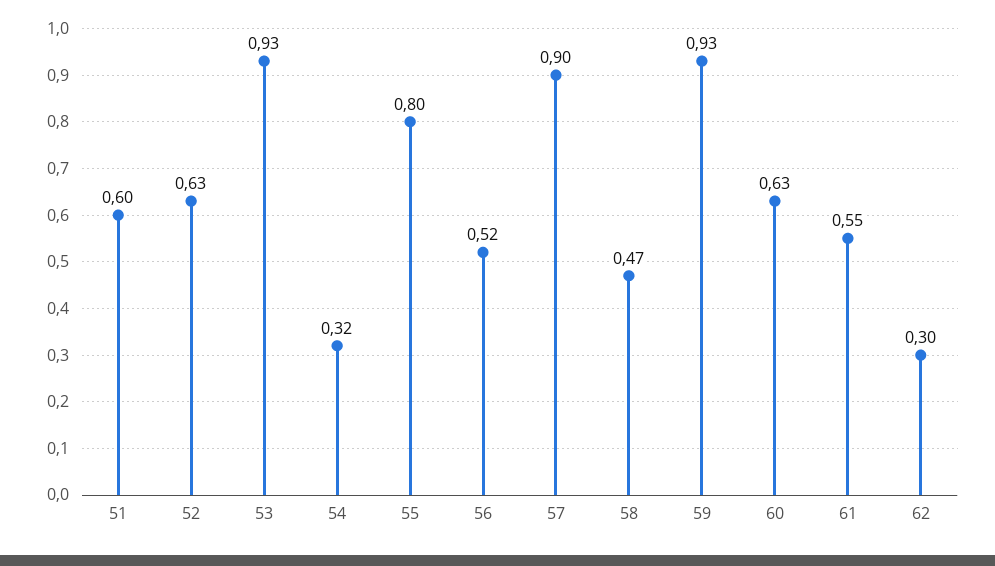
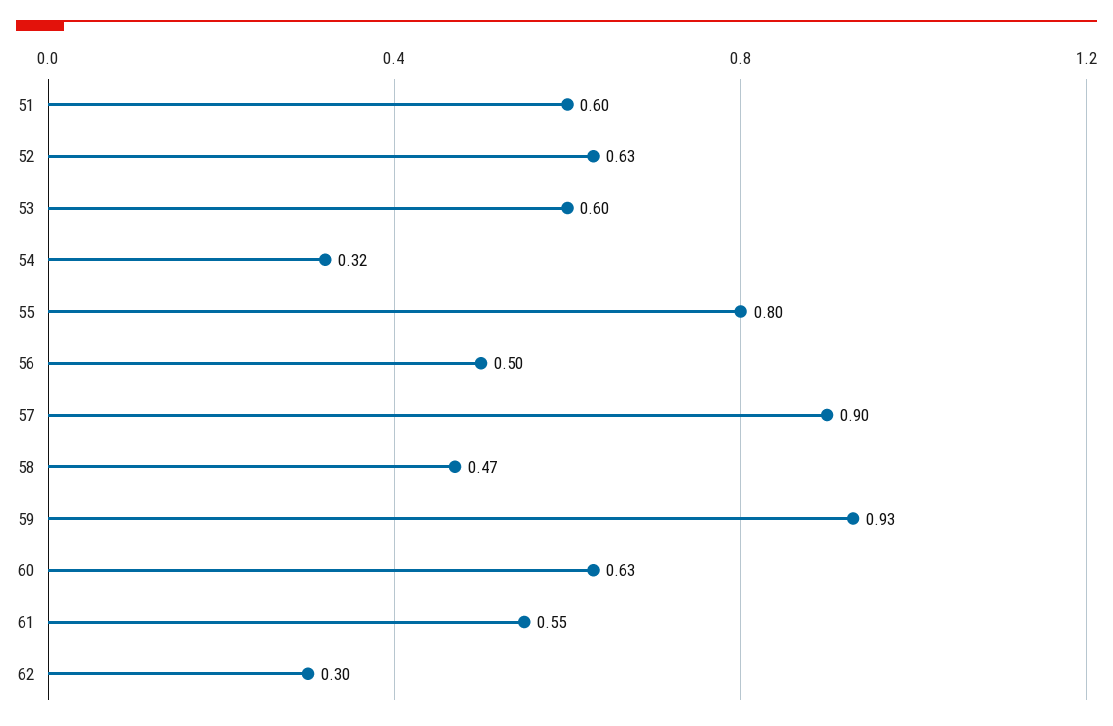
53: 0.93 -> 0.6
56: 0.52 -> 0.5

